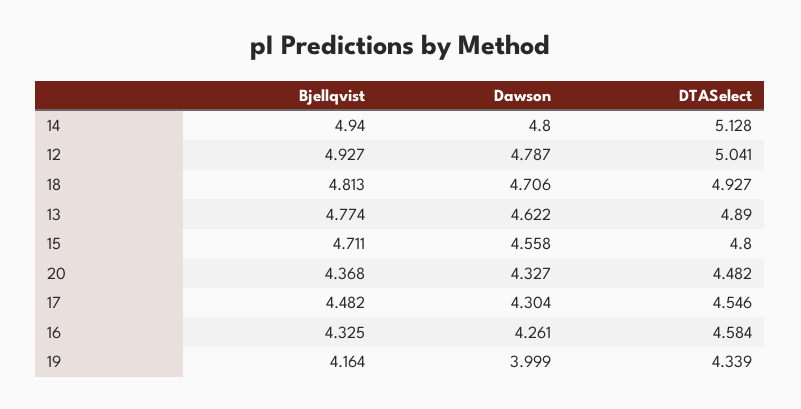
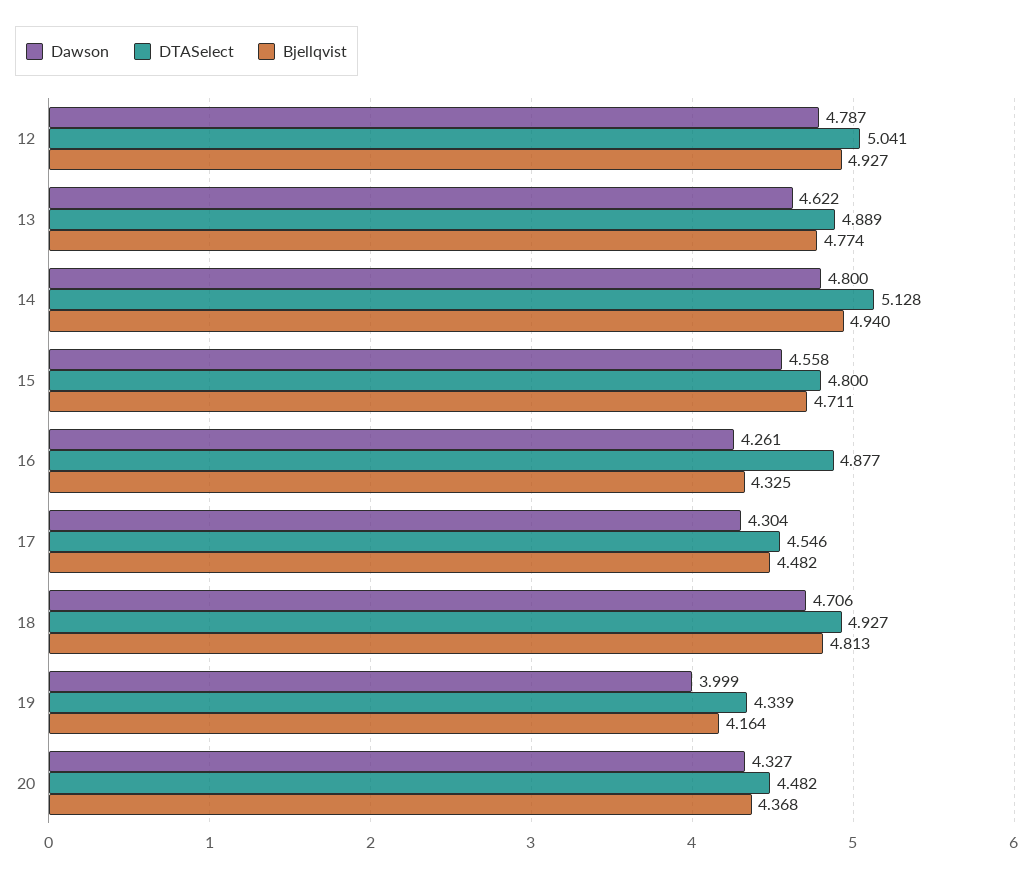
DTASelect, 13: 4.89 -> 4.889
DTASelect, 16: 4.584 -> 4.877

